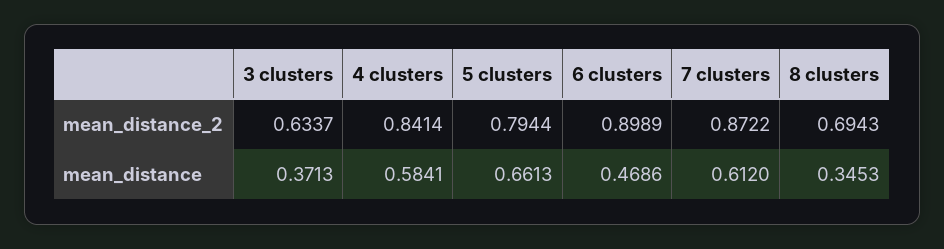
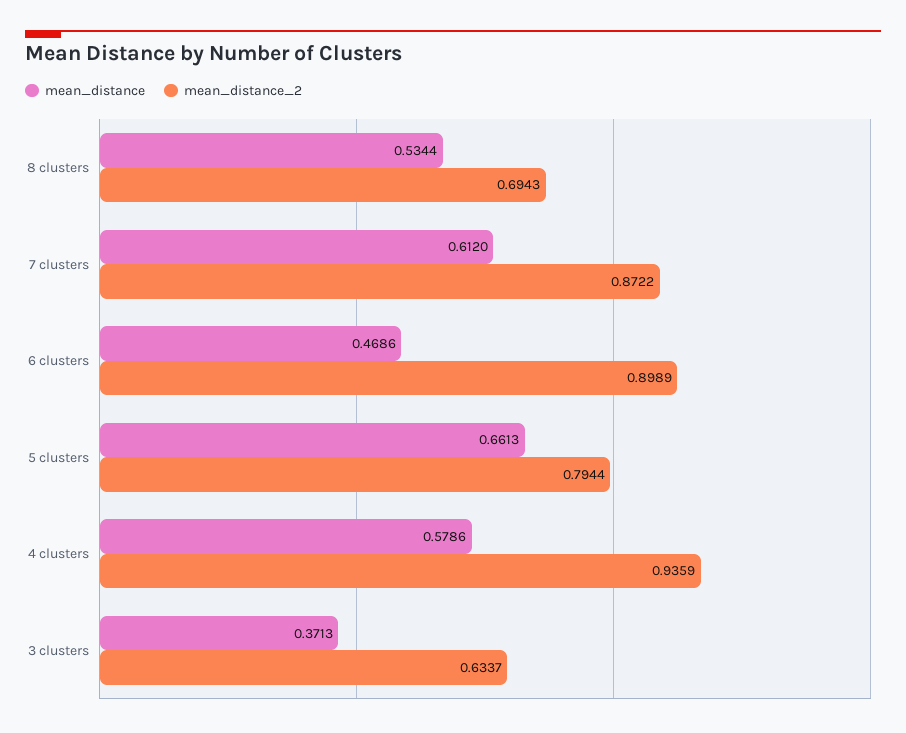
mean_distance_2, 4 clusters: 0.8414 -> 0.9359
mean_distance, 4 clusters: 0.5841 -> 0.5786
mean_distance, 8 clusters: 0.3453 -> 0.5344

